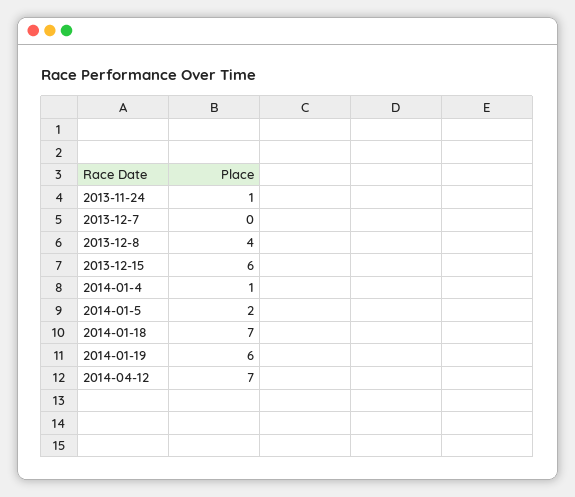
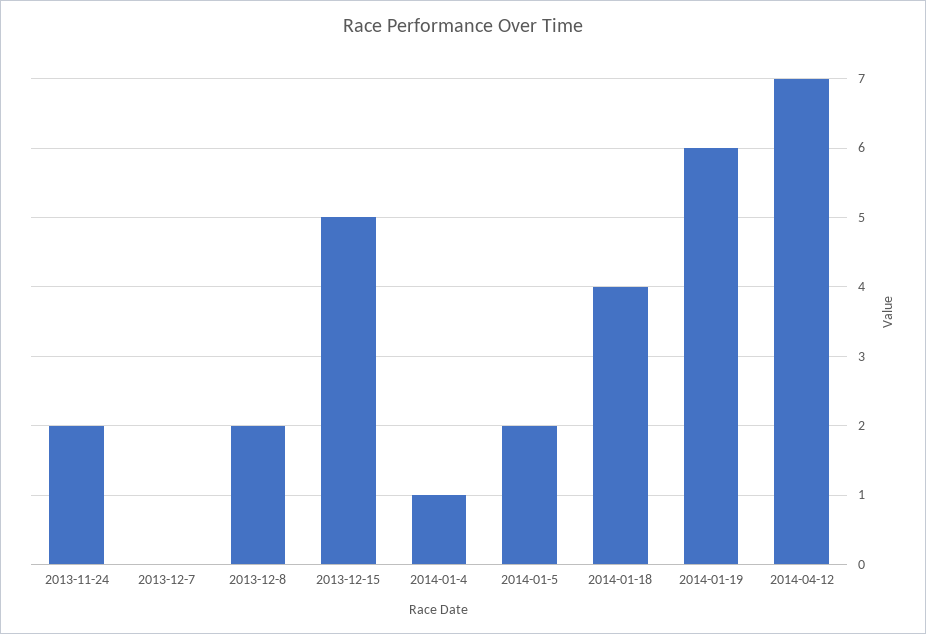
2013-11-24: 1 -> 2
2013-12-8: 4 -> 2
2013-12-15: 6 -> 5
2014-01-18: 7 -> 4

